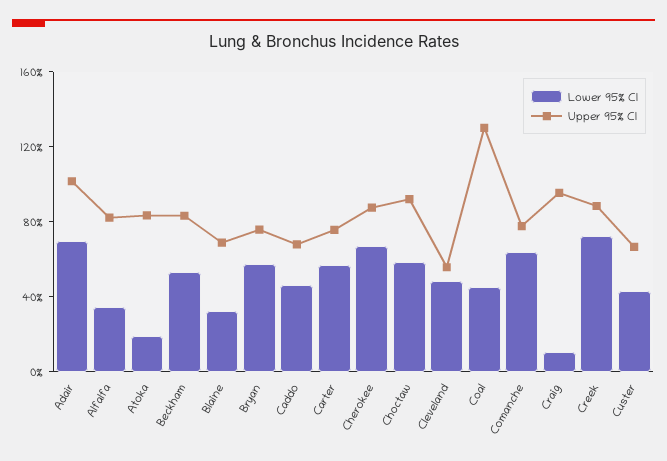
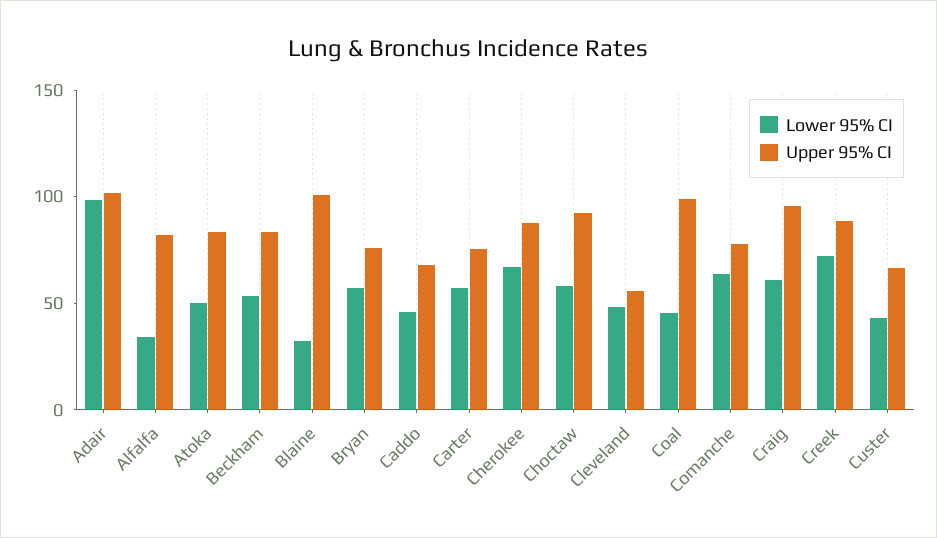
Lower 95% CI, Adair: 70 -> 100
Lower 95% CI, Atoka: 20 -> 50
Upper 95% CI, Blaine: 70 -> 100
Upper 95% CI, Coal: 130 -> 100
Lower 95% CI, Craig: 10 -> 60

